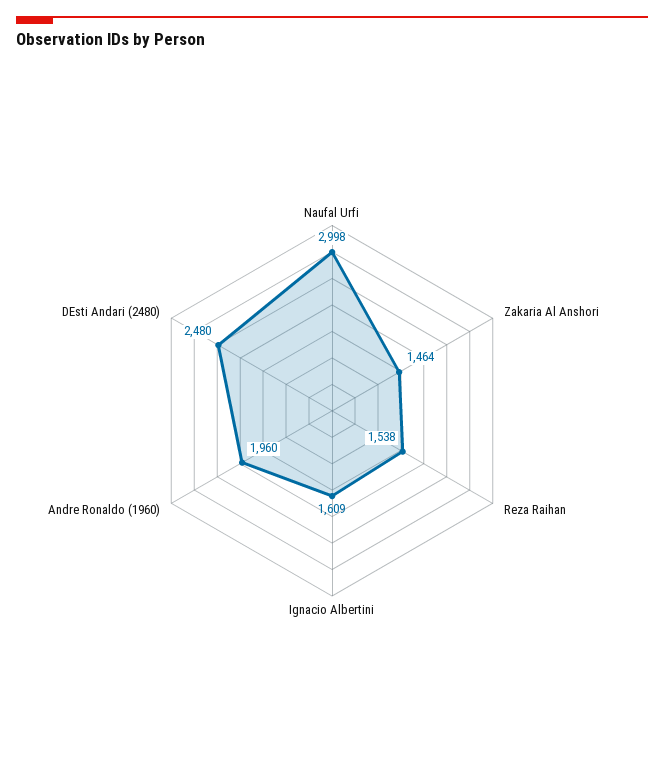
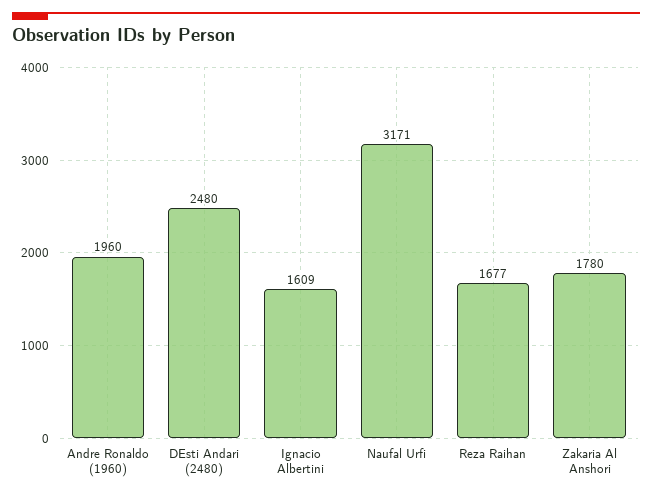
Naufal Urfi: 2998 -> 3171
Zakaria Al Anshori: 1464 -> 1780
Reza Raihan: 1538 -> 1677

